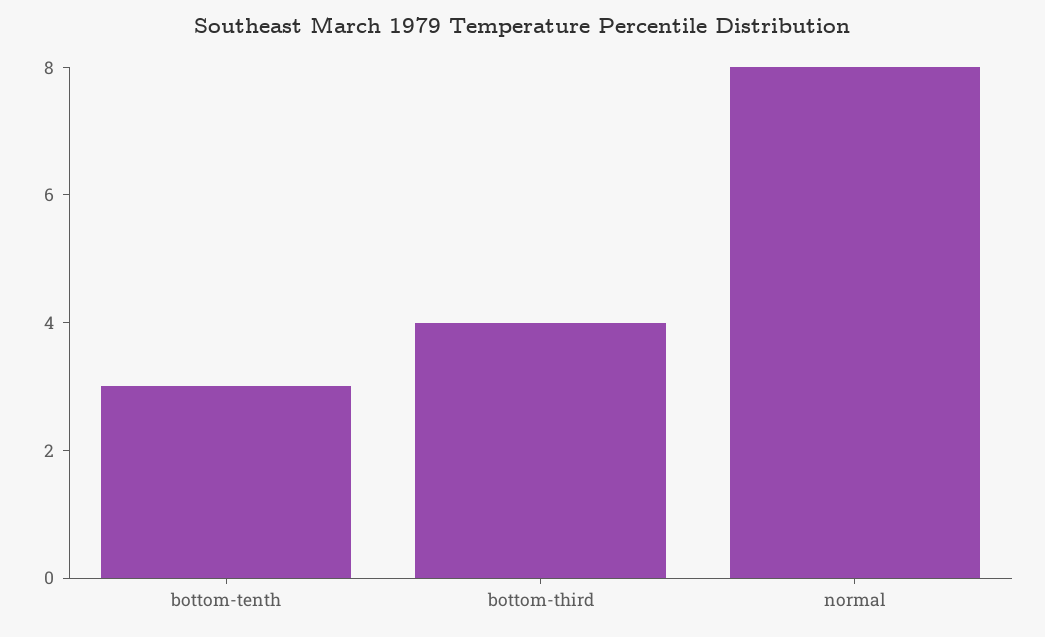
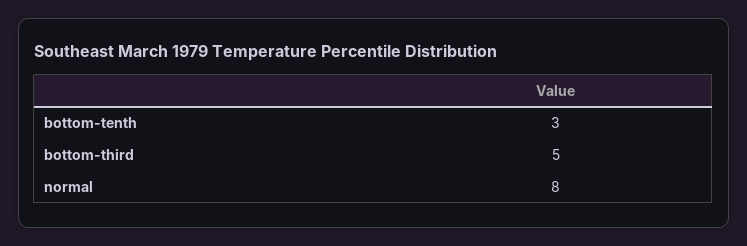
bottom-third: 4 -> 5

